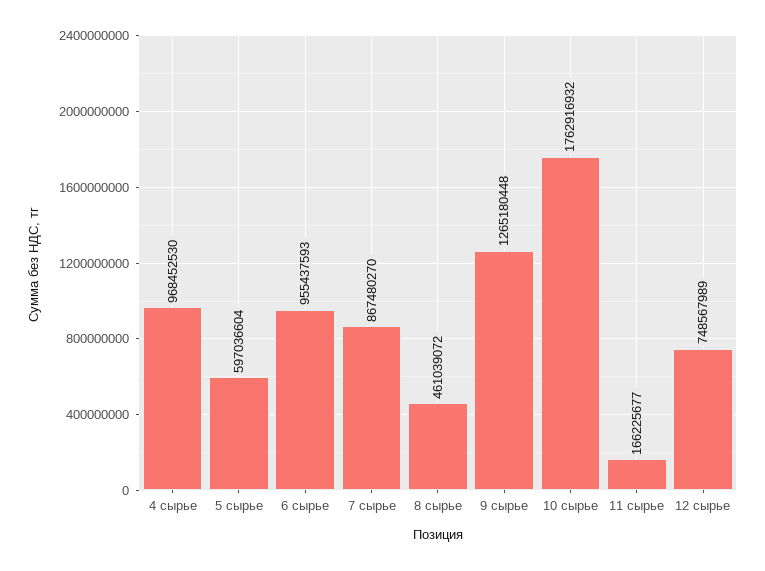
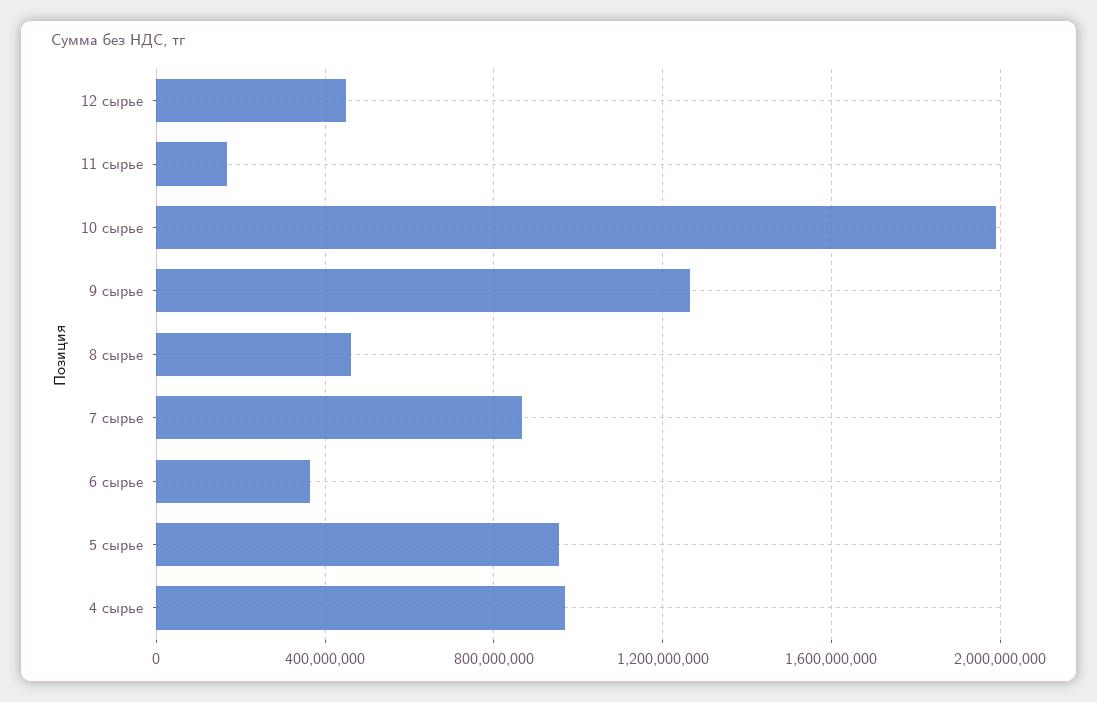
5 сырье: 597036604 -> 950000000
6 сырье: 955437593 -> 350000000
10 сырье: 1762916932 -> 2000000000
12 сырье: 748567989 -> 450000000

